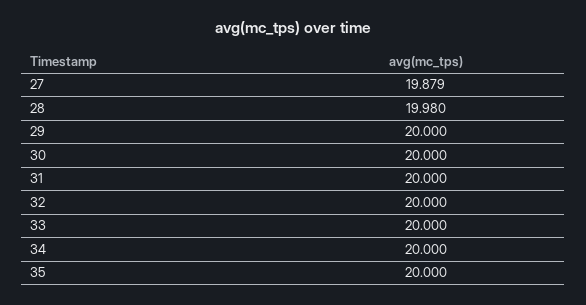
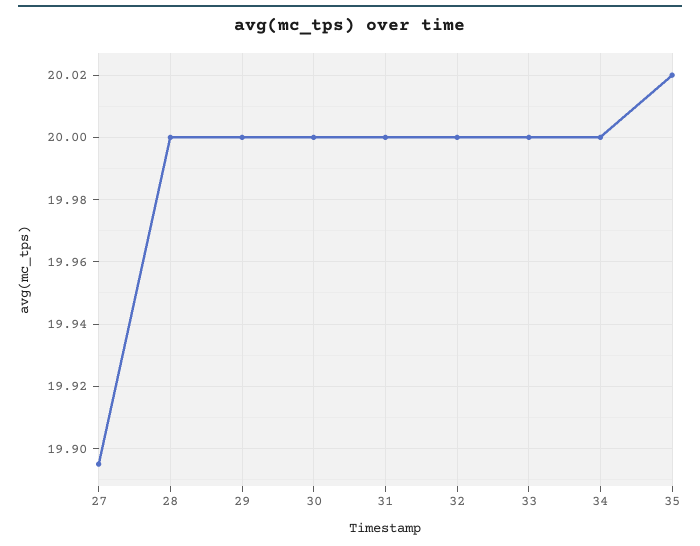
27: 19.879 -> 19.895
28: 19.98 -> 20
35: 20 -> 20.02

